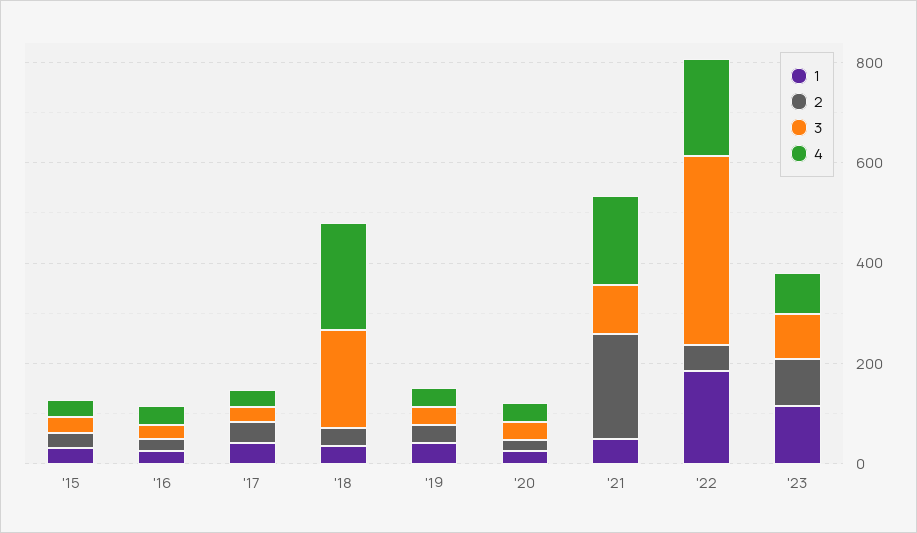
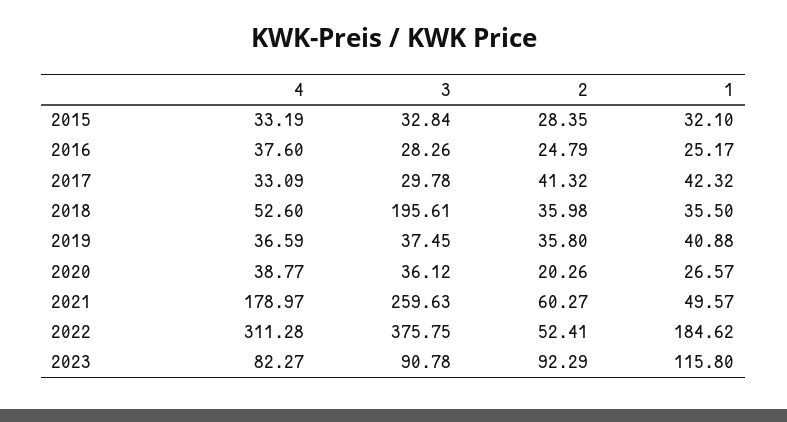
4, '18: 200 -> 52.6
2, '21: 200 -> 60.27
3, '21: 100 -> 259.63
4, '22: 200 -> 311.28

